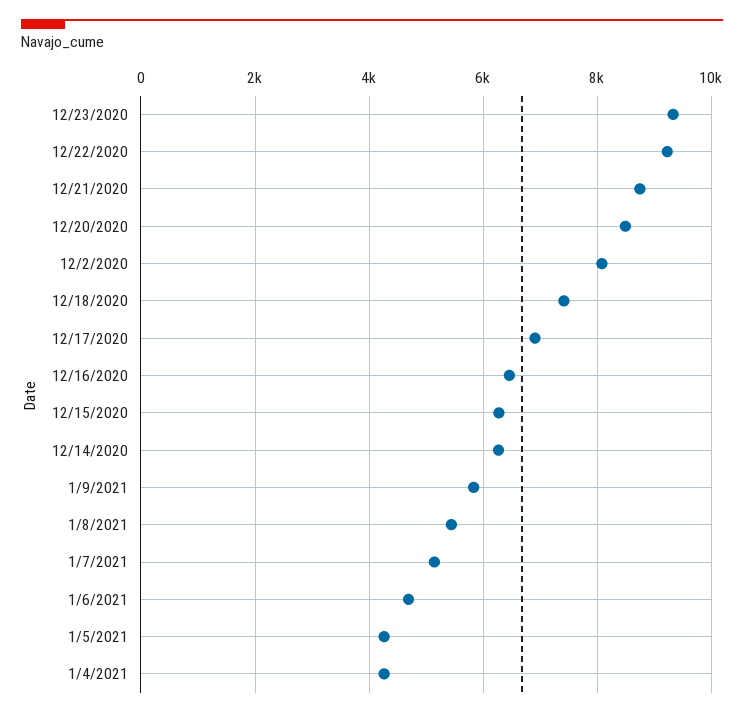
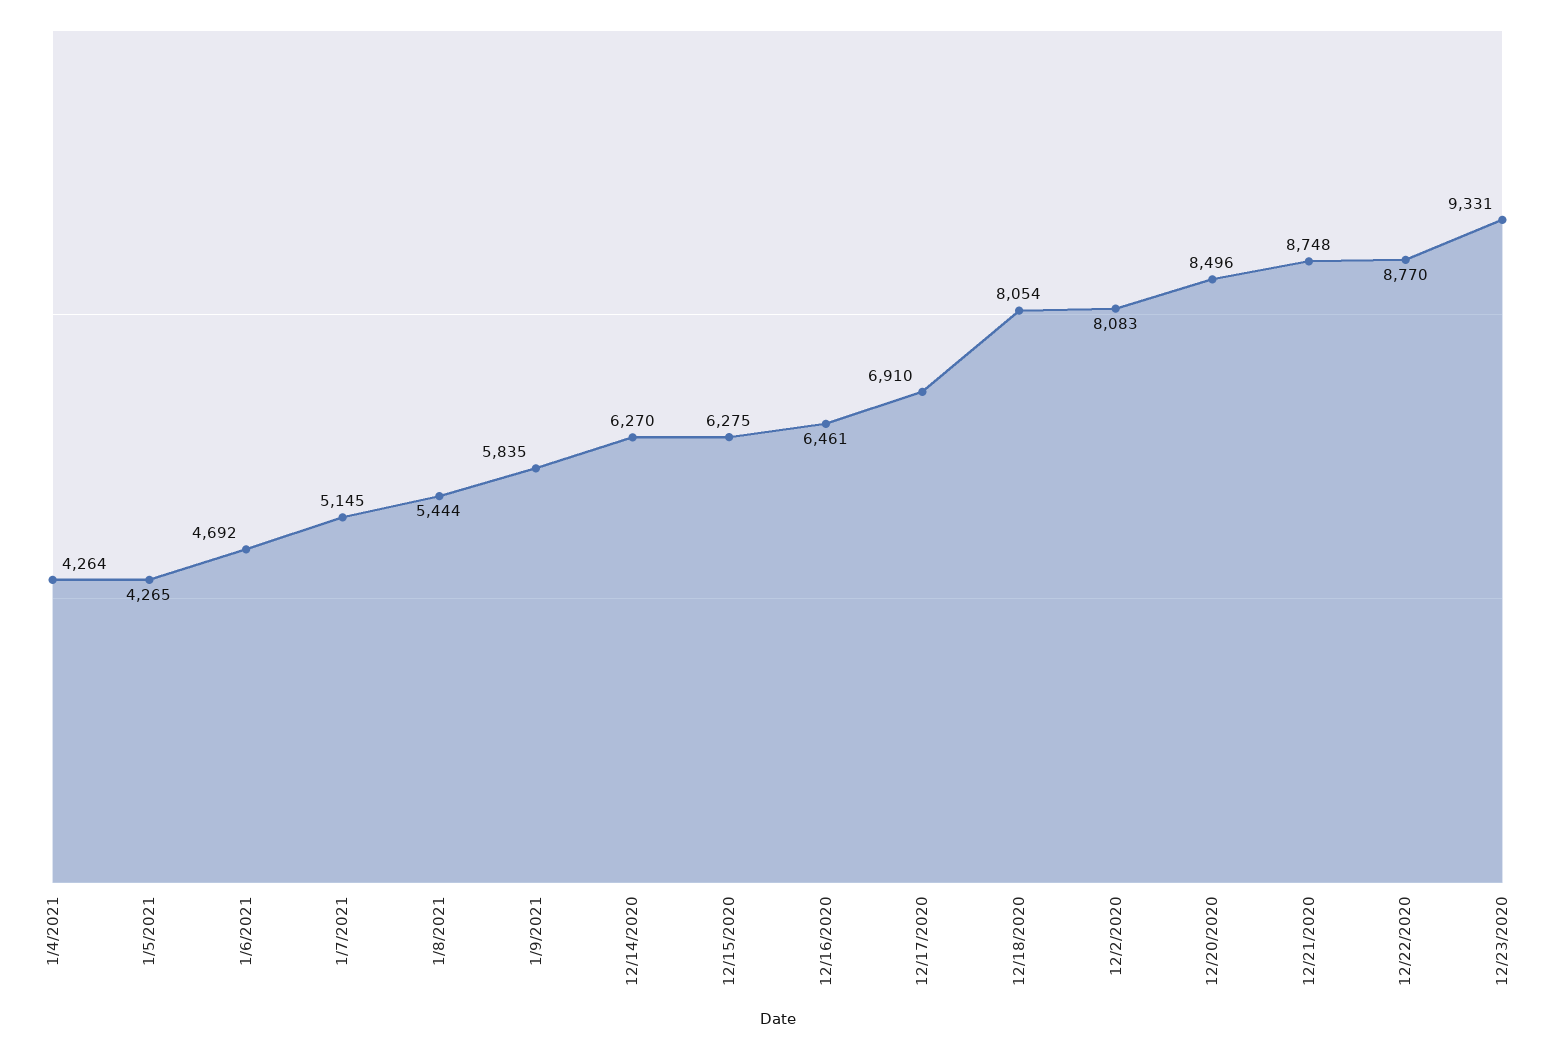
12/22/2020: 9200 -> 8770
12/18/2020: 7400 -> 8054

